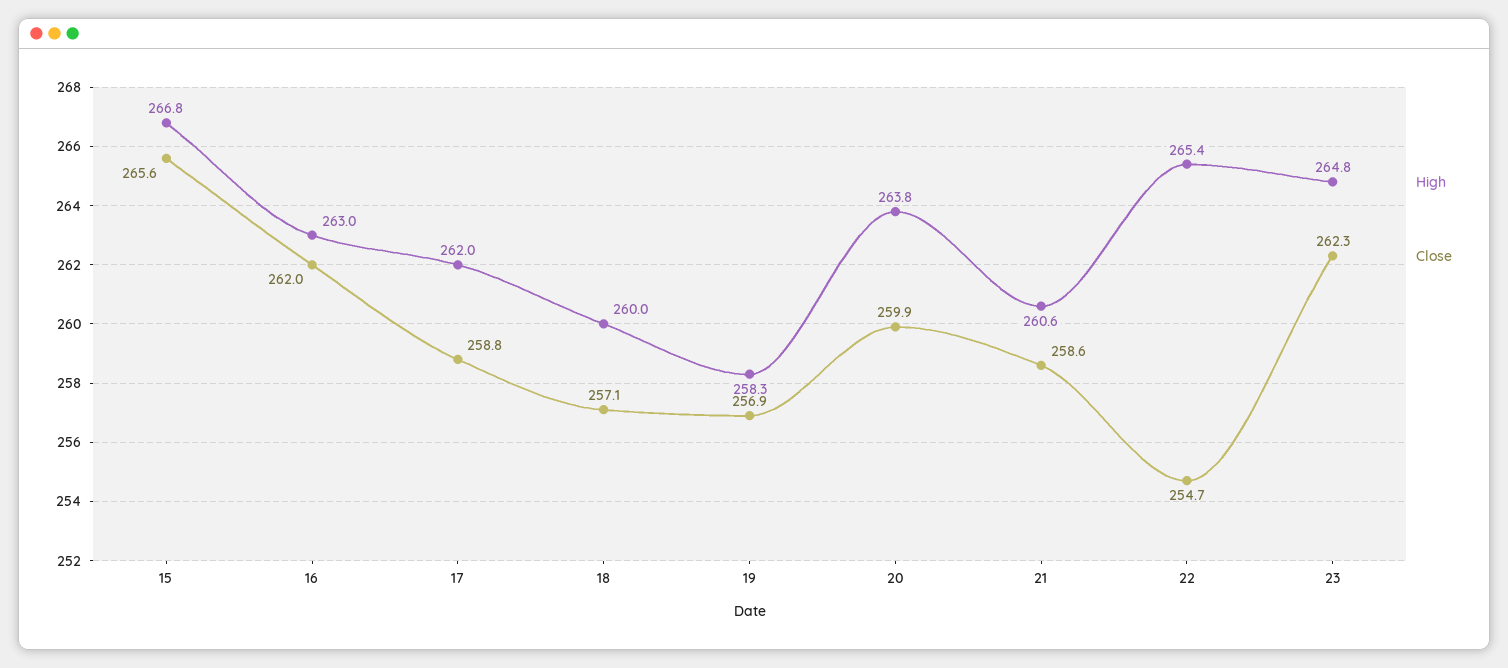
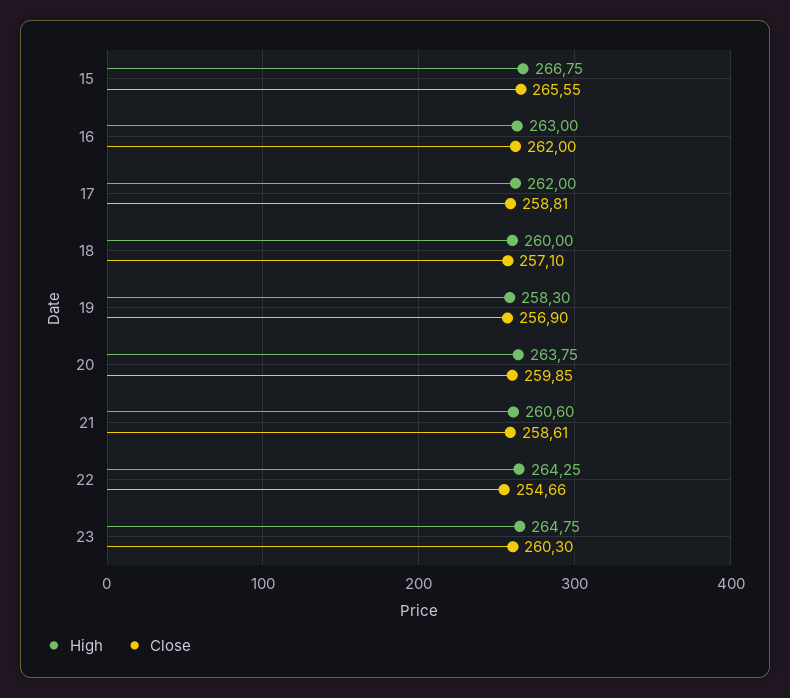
High, 22: 265.4 -> 264.25
Close, 23: 262.3 -> 260.3

